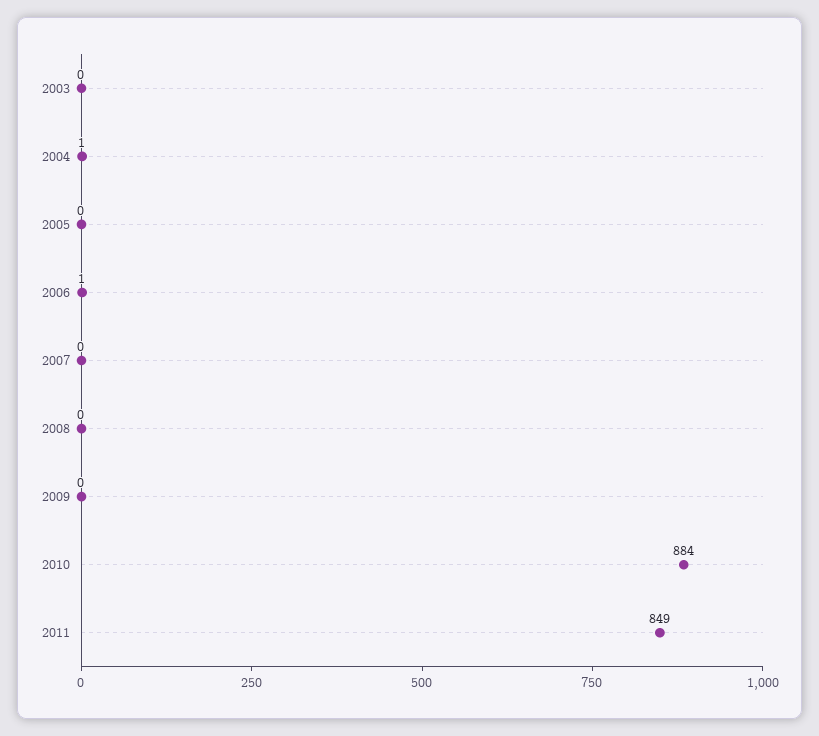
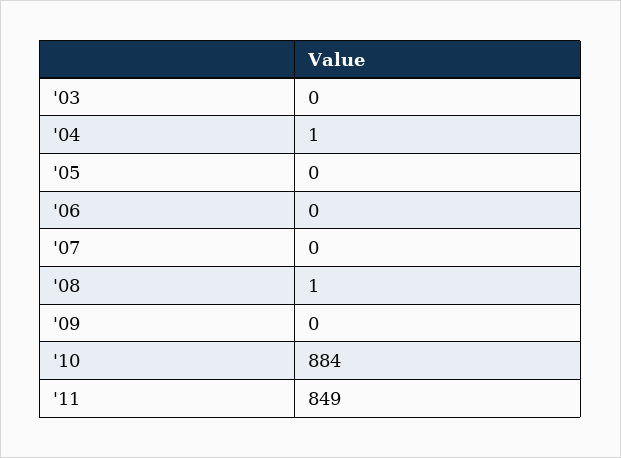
2006: 1 -> 0
2008: 0 -> 1

